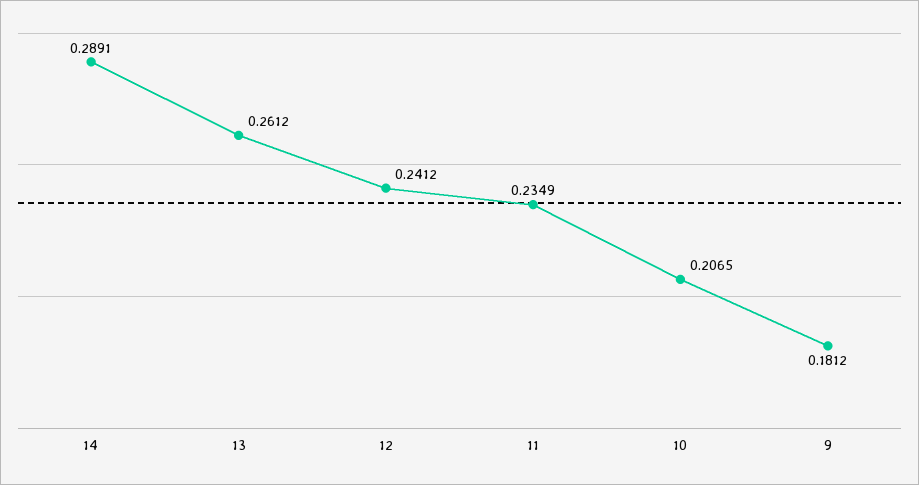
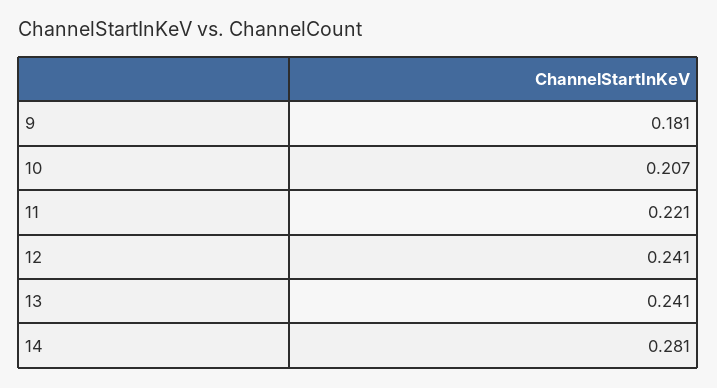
14: 0.2891 -> 0.281
13: 0.2612 -> 0.241
11: 0.2349 -> 0.221

